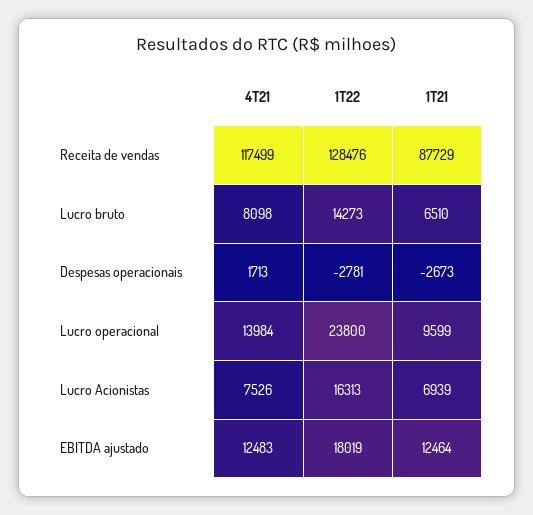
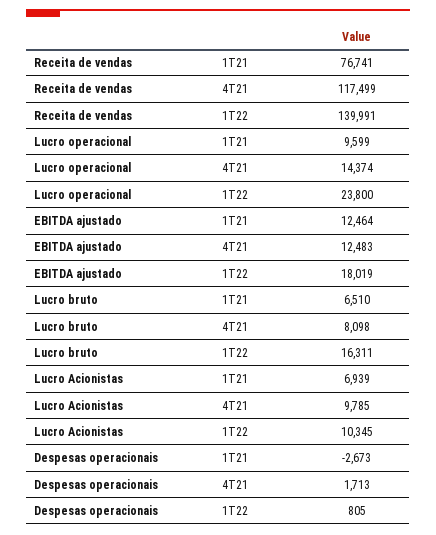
1T22, Receita de vendas: 128476 -> 139991
1T21, Receita de vendas: 87729 -> 76741
1T22, Lucro bruto: 14273 -> 16311
1T22, Despesas operacionais: -2781 -> 805
4T21, Lucro operacional: 13984 -> 14374
4T21, Lucro Acionistas: 7526 -> 9785
1T22, Lucro Acionistas: 16313 -> 10345

